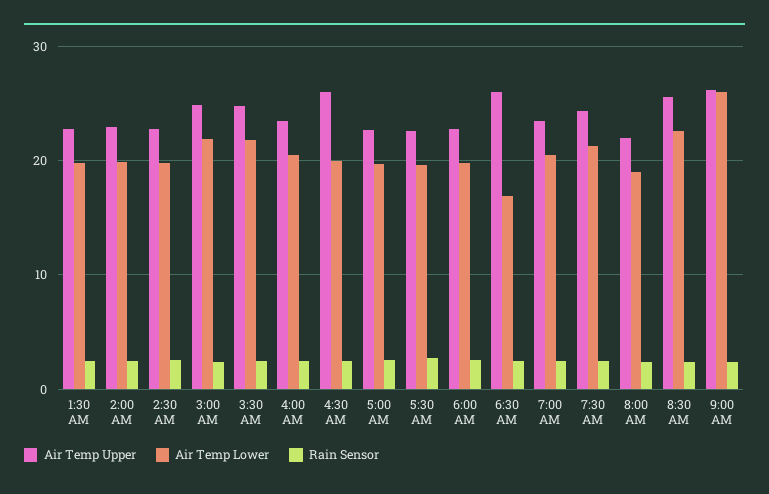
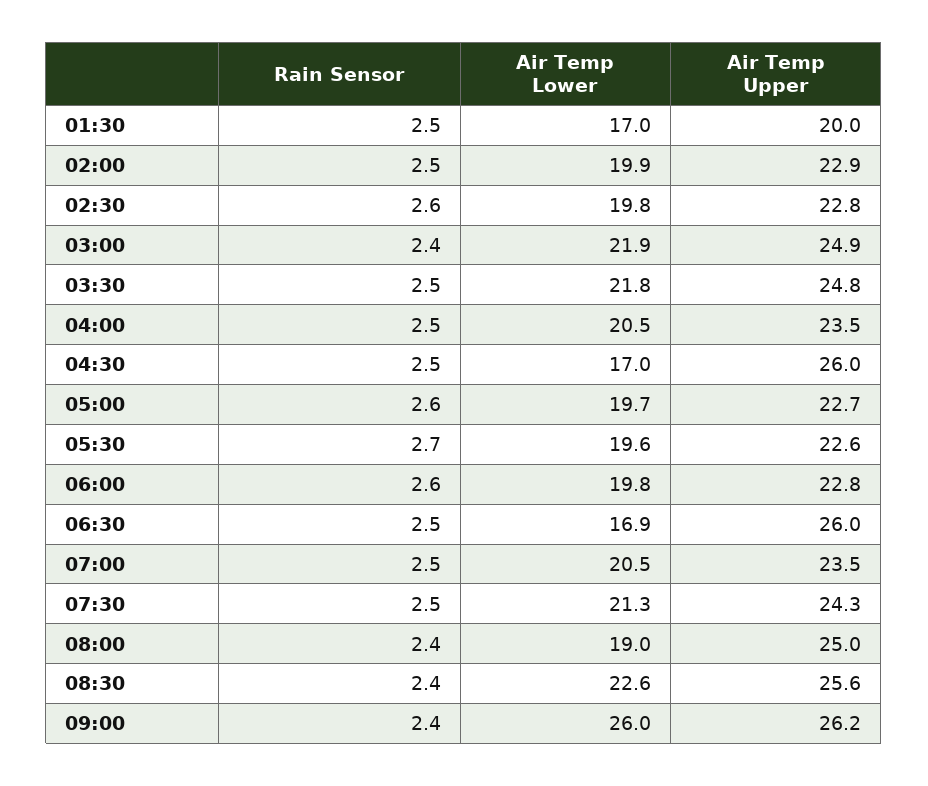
Air Temp Upper, 1:30 AM: 23 -> 20
Air Temp Lower, 1:30 AM: 20 -> 17
Air Temp Lower, 4:30 AM: 20 -> 17
Air Temp Upper, 8:00 AM: 22 -> 25

